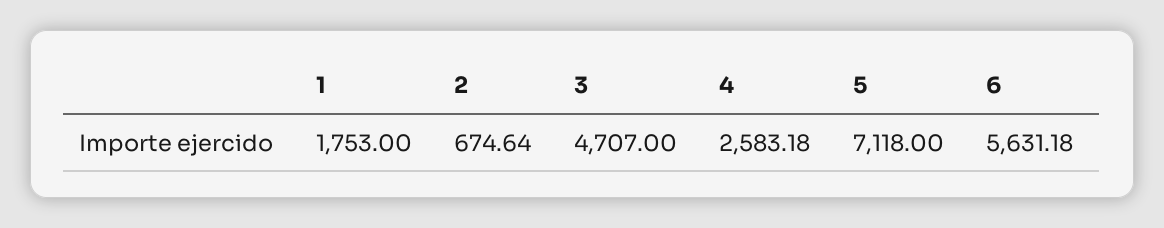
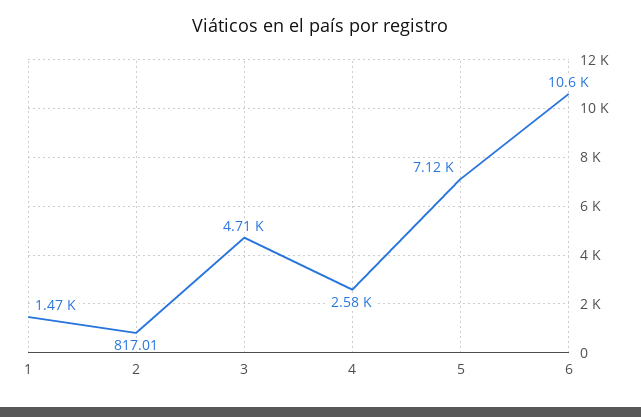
1: 1753 -> 1470
2: 674.64 -> 817.01
6: 5631.18 -> 10600

